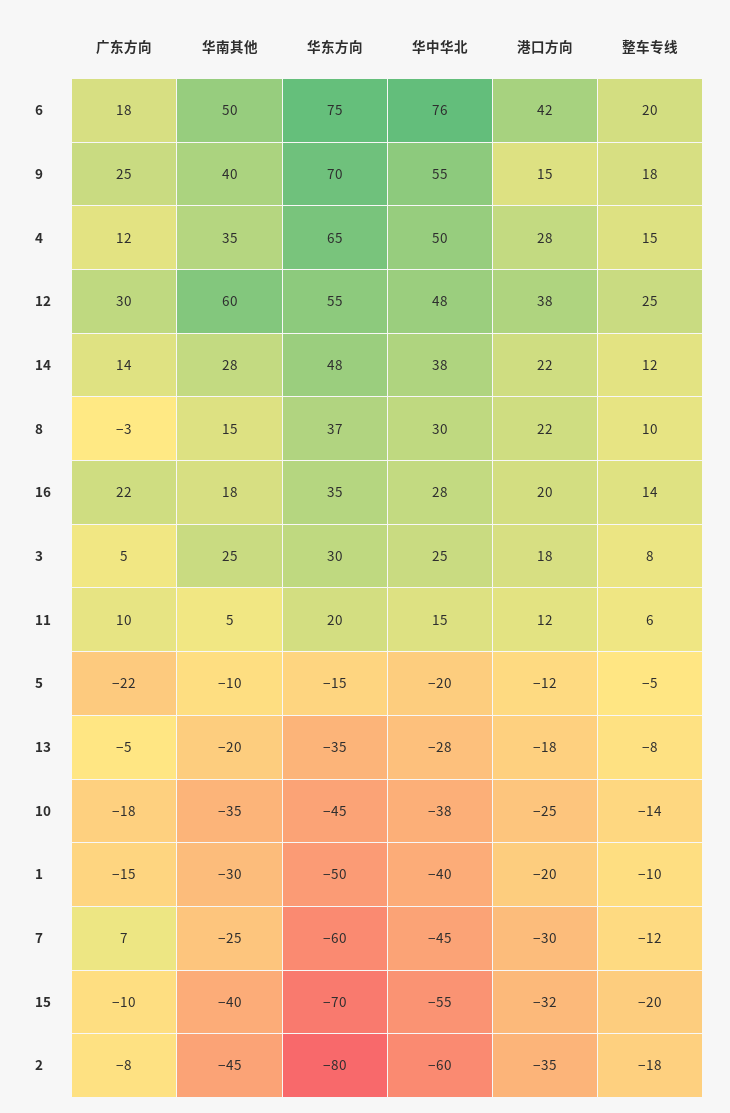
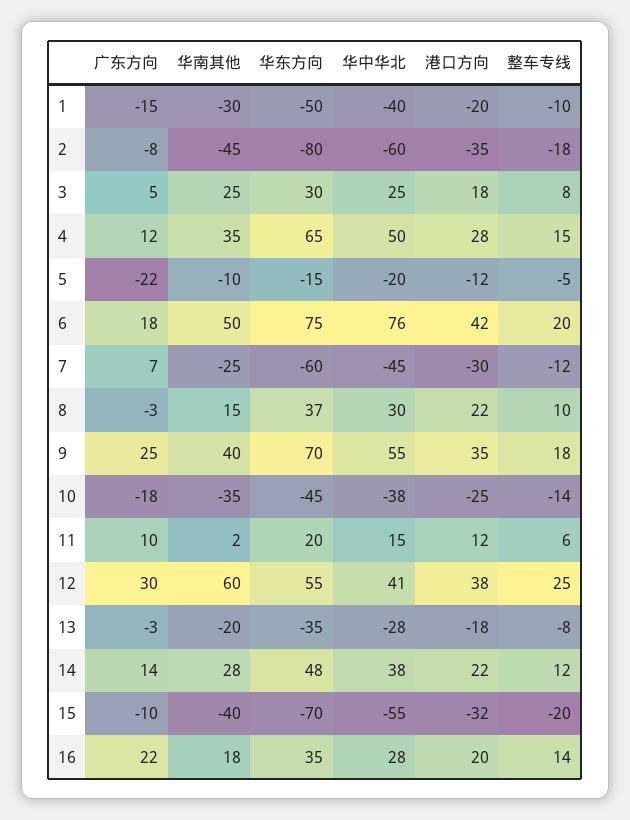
港口方向, 9: 15 -> 35
华中华北, 12: 48 -> 41
华南其他, 11: 5 -> 2
广东方向, 13: -5 -> -3

